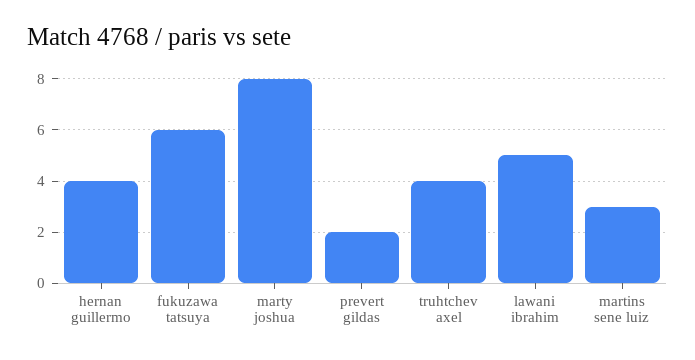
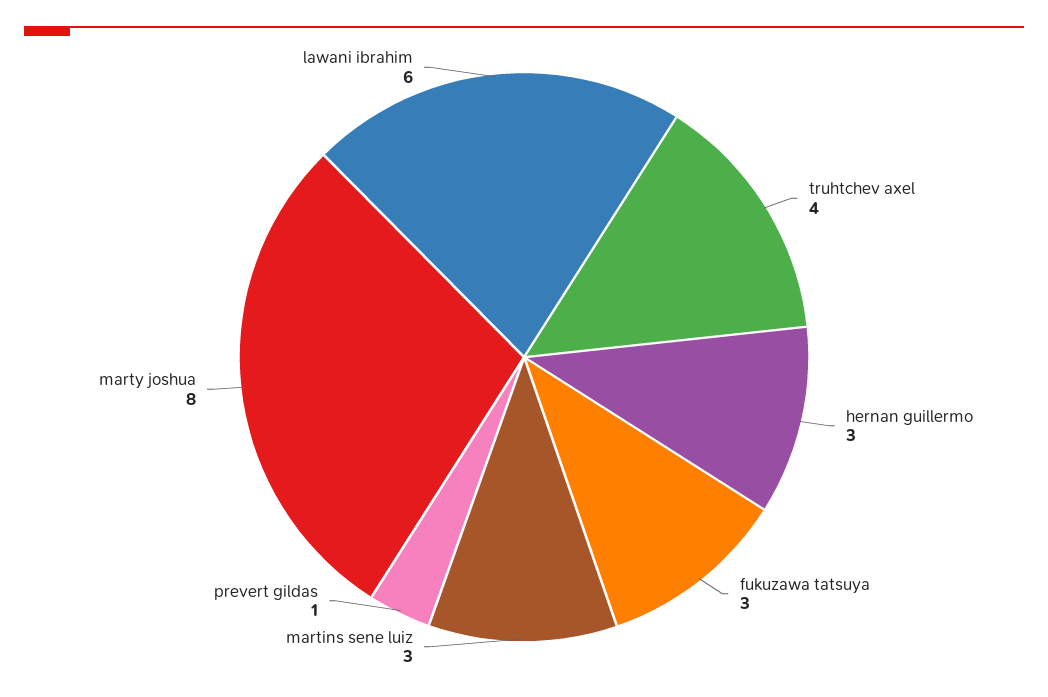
hernan guillermo: 4 -> 3
fukuzawa tatsuya: 6 -> 3
prevert gildas: 2 -> 1
lawani ibrahim: 5 -> 6

